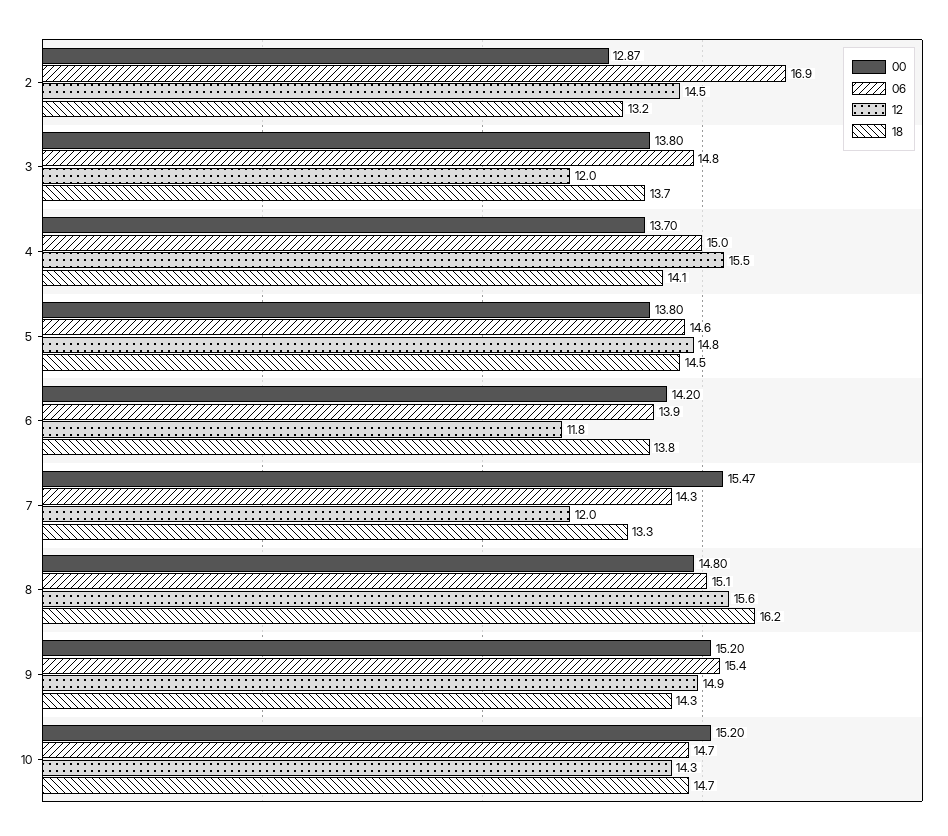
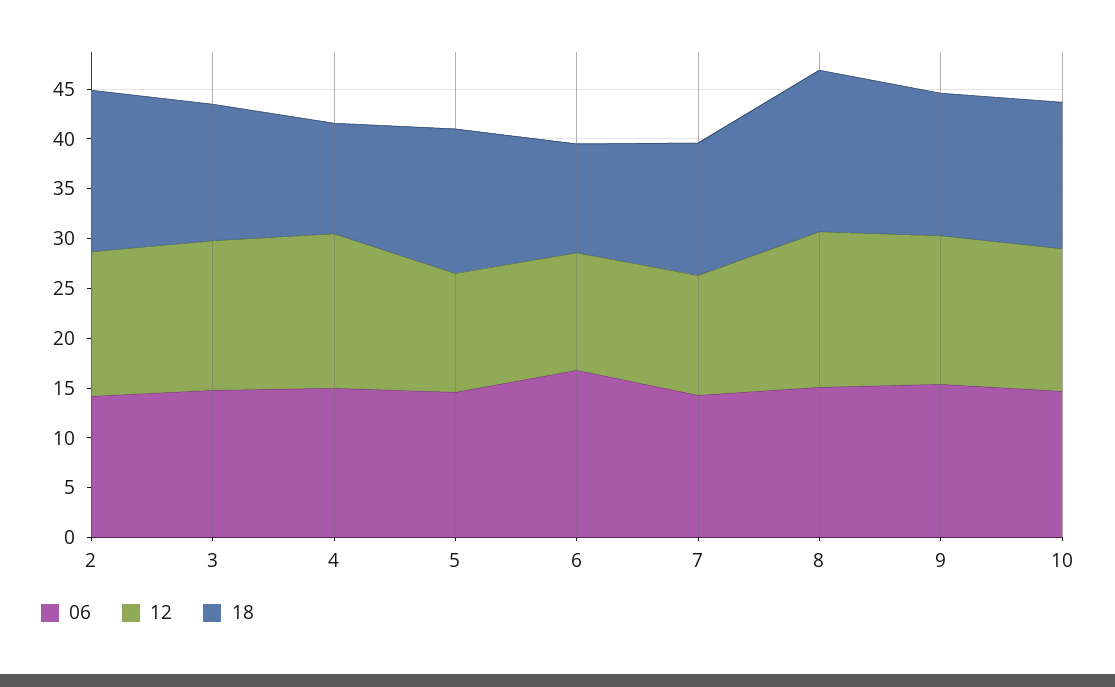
00, 2: 12.87 -> none
06, 2: 16.9 -> 14
18, 2: 13.2 -> 16
00, 3: 13.8 -> none
12, 3: 12 -> 15
00, 4: 13.7 -> none
18, 4: 14.1 -> 11
00, 5: 13.8 -> none
12, 5: 14.8 -> 12
00, 6: 14.2 -> none
06, 6: 13.9 -> 17
18, 6: 13.8 -> 11
00, 7: 15.47 -> none
00, 8: 14.8 -> none
00, 9: 15.2 -> none
00, 10: 15.2 -> none

